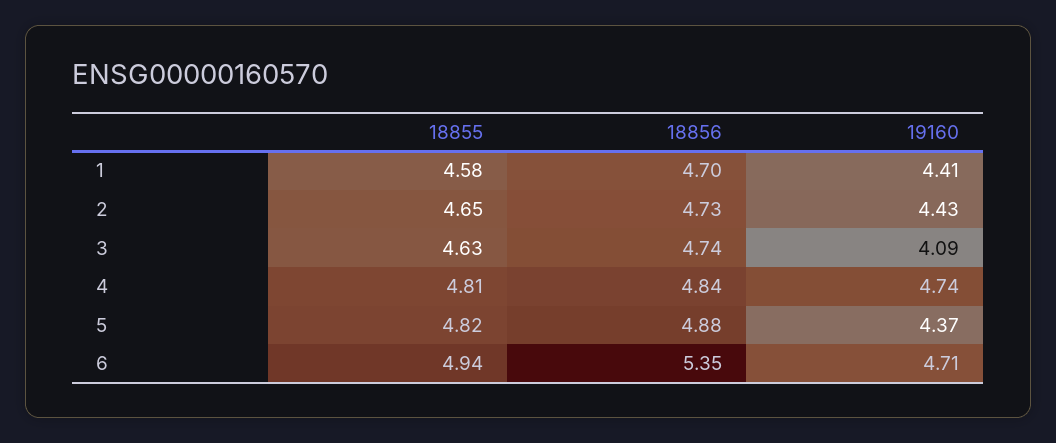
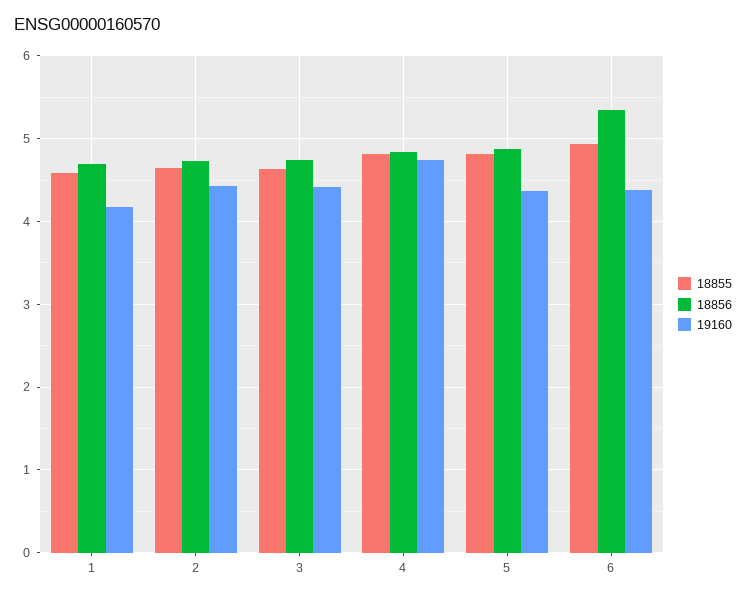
19160, 1: 4.41 -> 4.2
19160, 3: 4.09 -> 4.4
19160, 6: 4.71 -> 4.4

